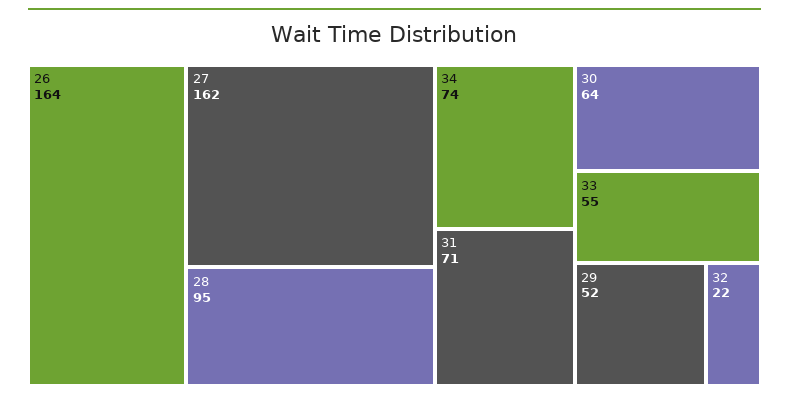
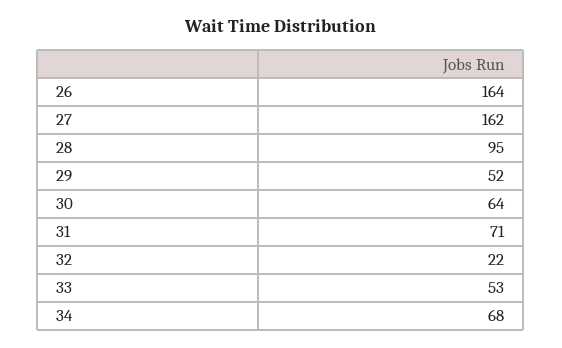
34: 74 -> 68
33: 55 -> 53

